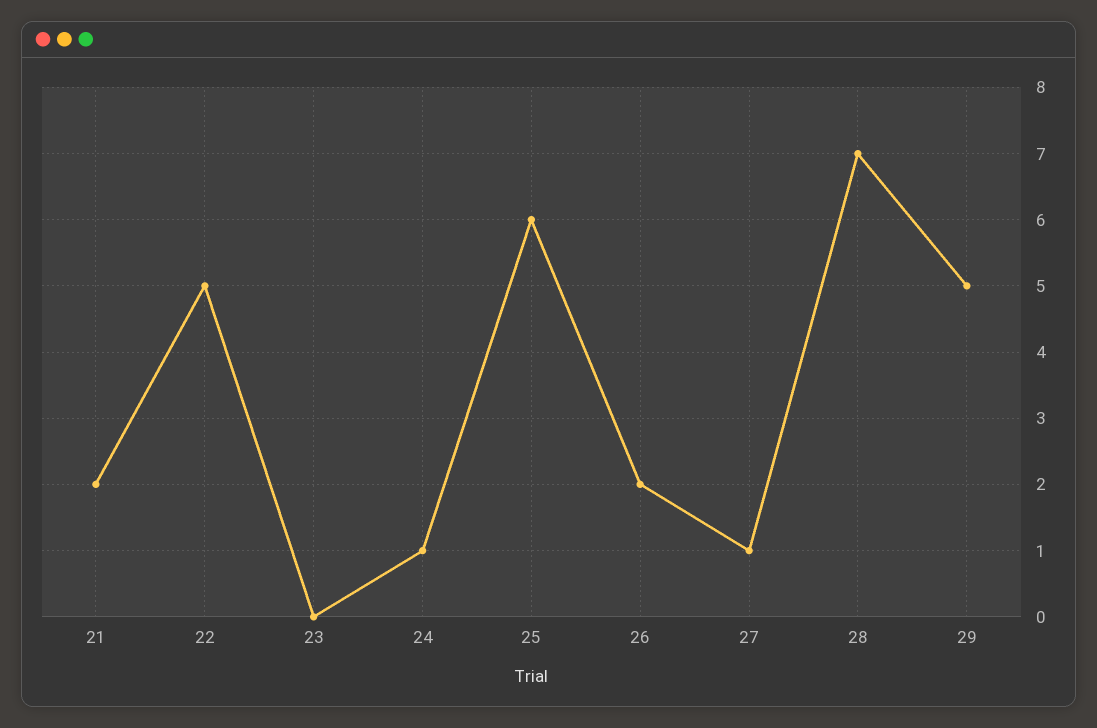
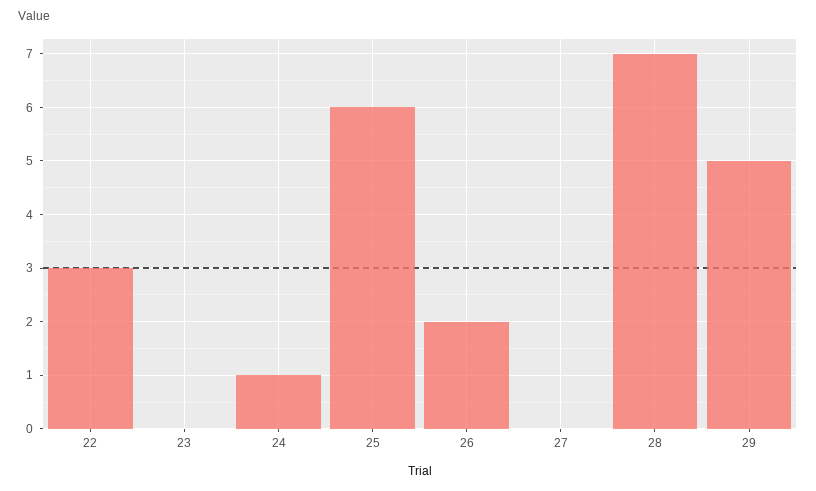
21: 2 -> none
22: 5 -> 3
27: 1 -> 0

